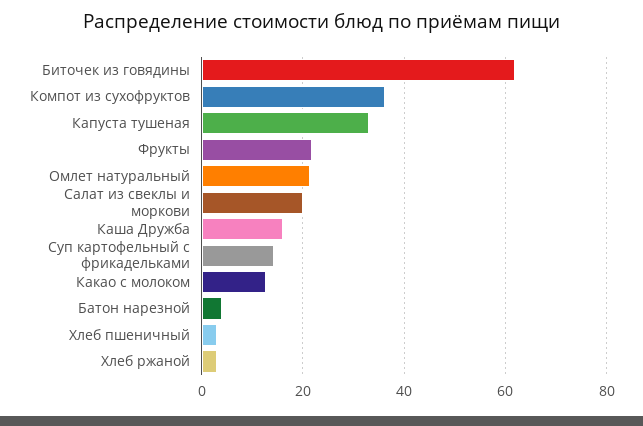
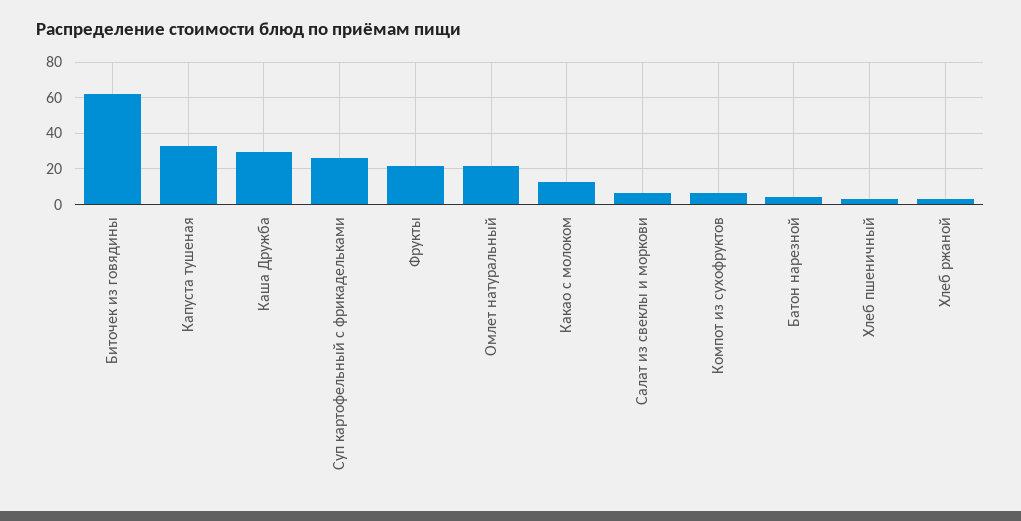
Компот из сухофруктов: 36 -> 5
Салат из свеклы и моркови: 20 -> 5
Каша Дружба: 16 -> 30
Суп картофельный с фрикадельками: 14 -> 25

